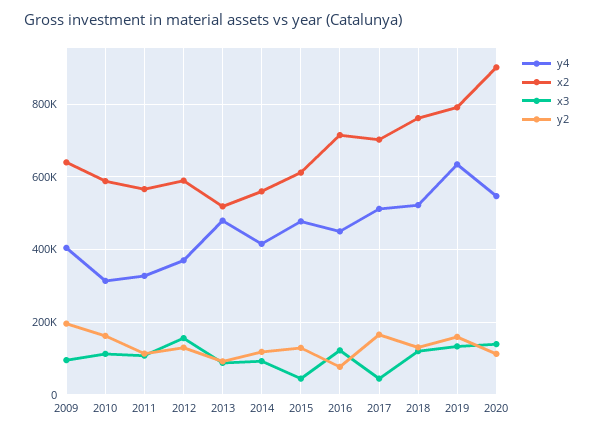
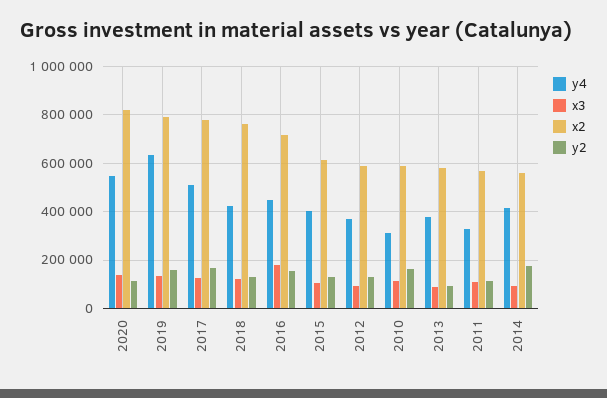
y4, 2009: 400000 -> none
x2, 2009: 640000 -> none
x3, 2009: 100000 -> none
y2, 2009: 200000 -> none
x3, 2012: 160000 -> 100000
y4, 2013: 480000 -> 375000
x2, 2013: 520000 -> 575000
y2, 2014: 120000 -> 175000
y4, 2015: 480000 -> 400000
x3, 2015: 40000 -> 100000
x3, 2016: 120000 -> 175000
y2, 2016: 80000 -> 150000
x2, 2017: 700000 -> 775000
x3, 2017: 40000 -> 125000
y4, 2018: 520000 -> 425000
x2, 2020: 900000 -> 825000

